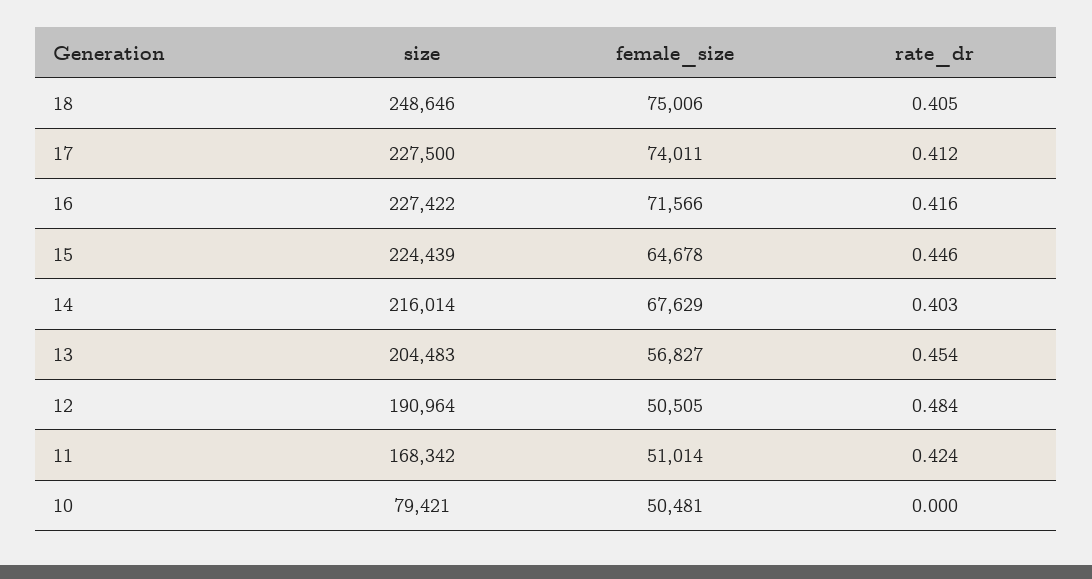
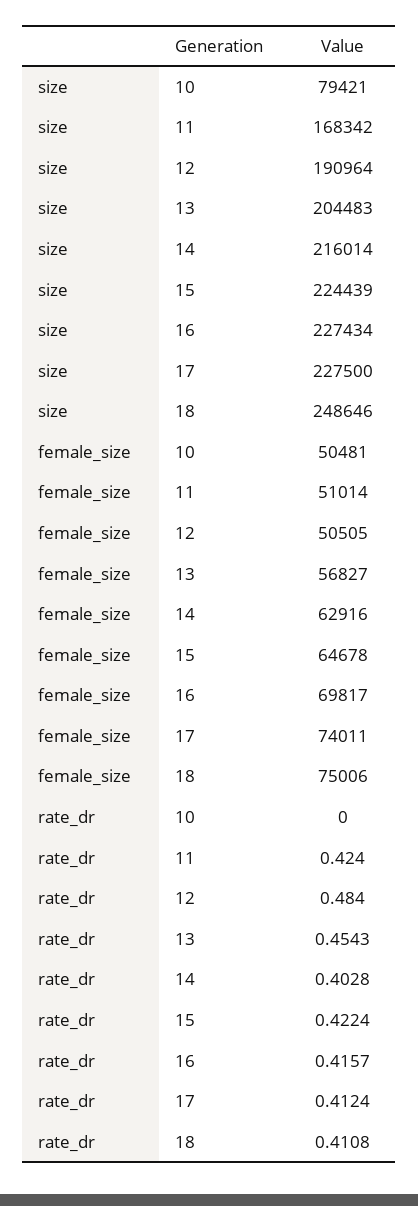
rate_dr, 18: 0.405 -> 0.4108
size, 16: 227422 -> 227434
female_size, 16: 71566 -> 69817
rate_dr, 15: 0.446 -> 0.4224
female_size, 14: 67629 -> 62916

